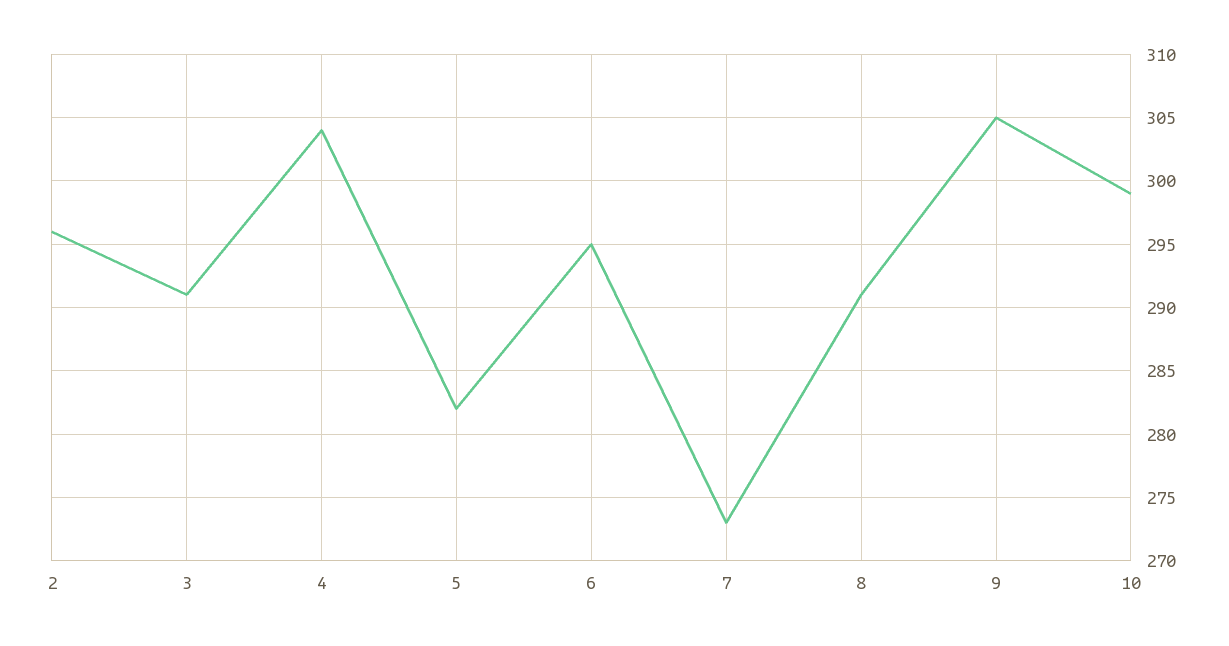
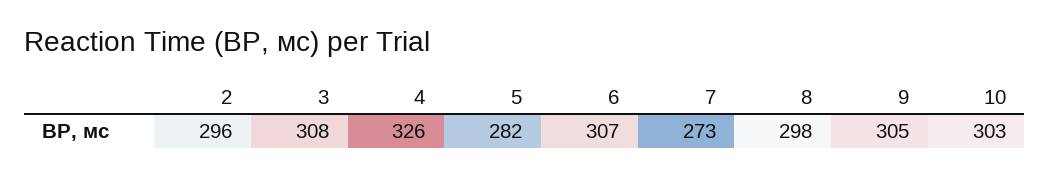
3: 291 -> 308
4: 304 -> 326
6: 295 -> 307
8: 291 -> 298
10: 299 -> 303

